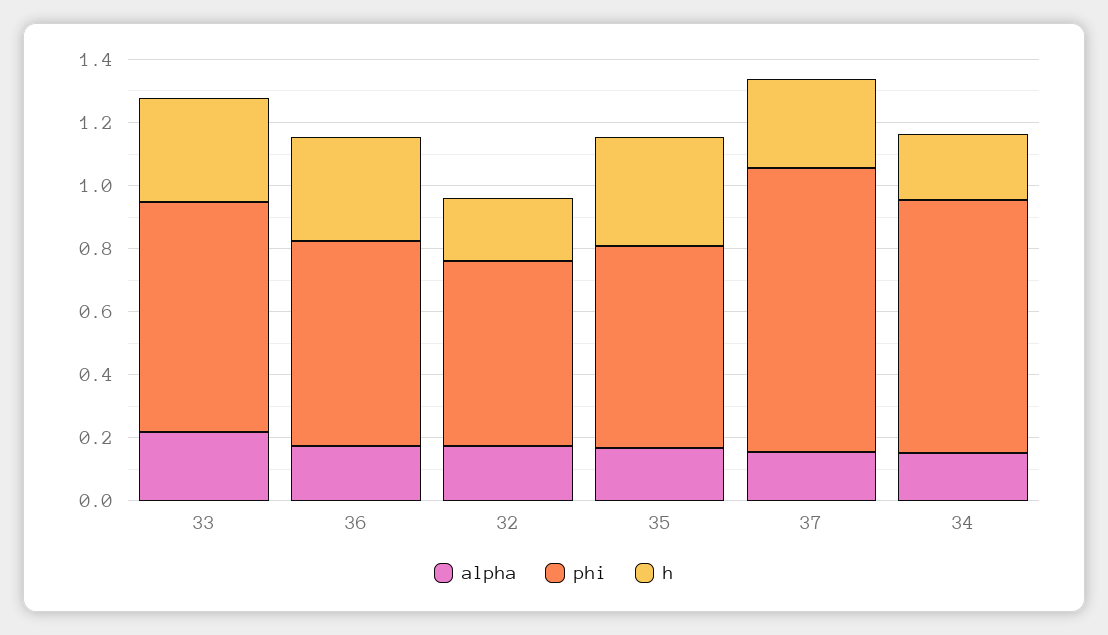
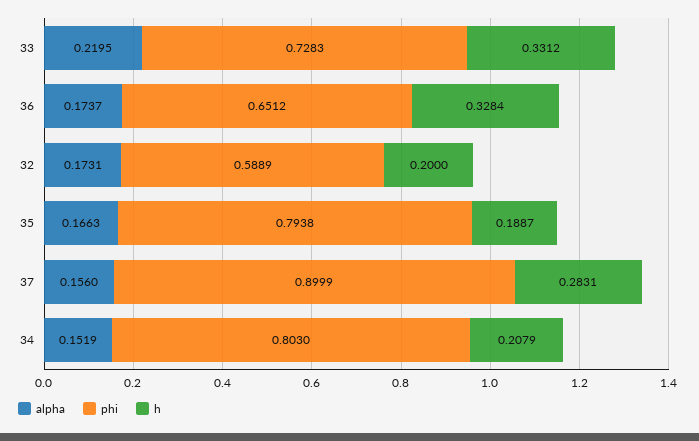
phi, 35: 0.65 -> 0.7938
h, 35: 0.35 -> 0.1887

